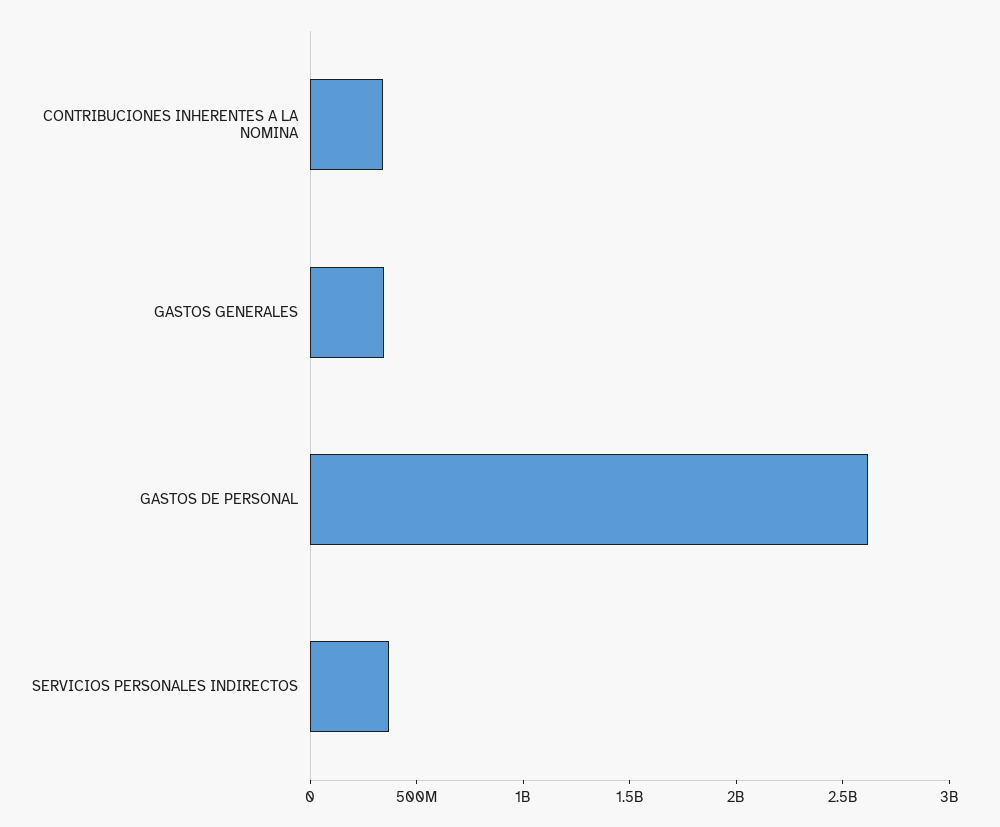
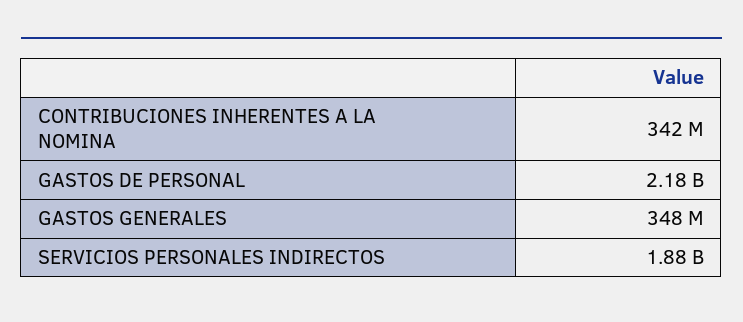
GASTOS DE PERSONAL: 2600000000 -> 2180000000
SERVICIOS PERSONALES INDIRECTOS: 400000000 -> 1880000000

